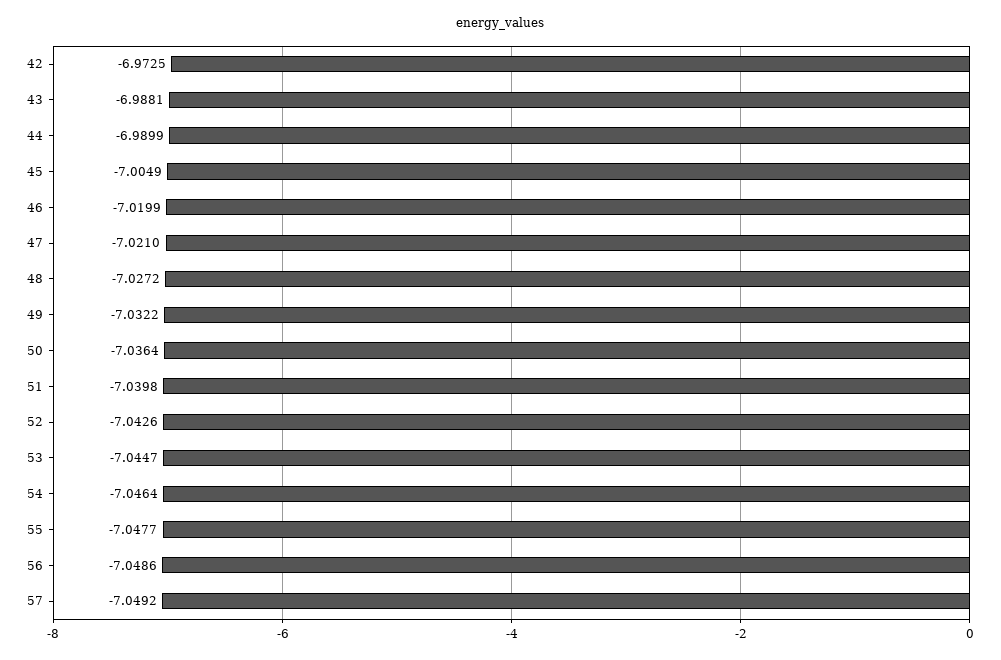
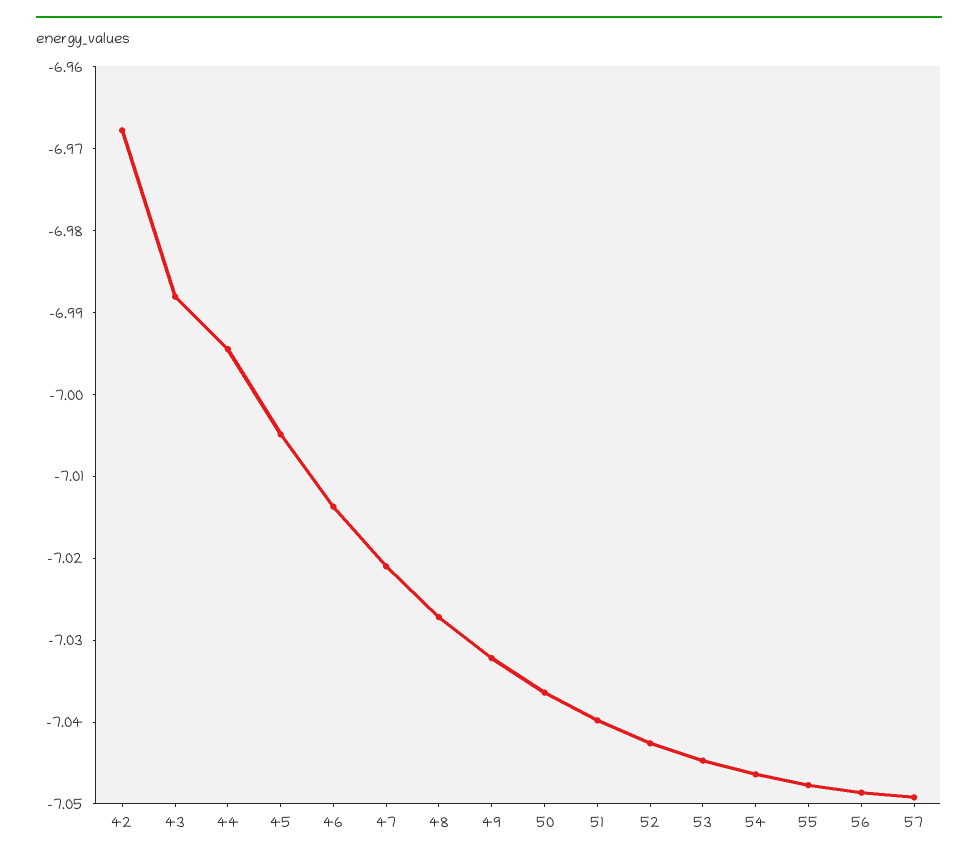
42: -6.9725 -> -6.968
44: -6.9899 -> -6.994
46: -7.0199 -> -7.014

